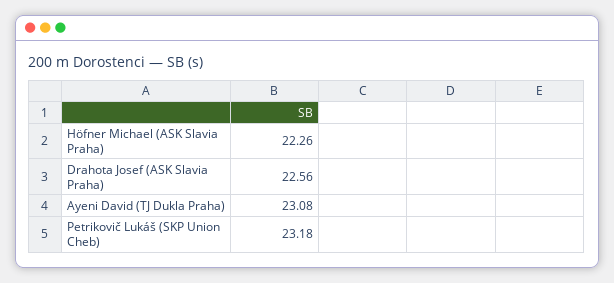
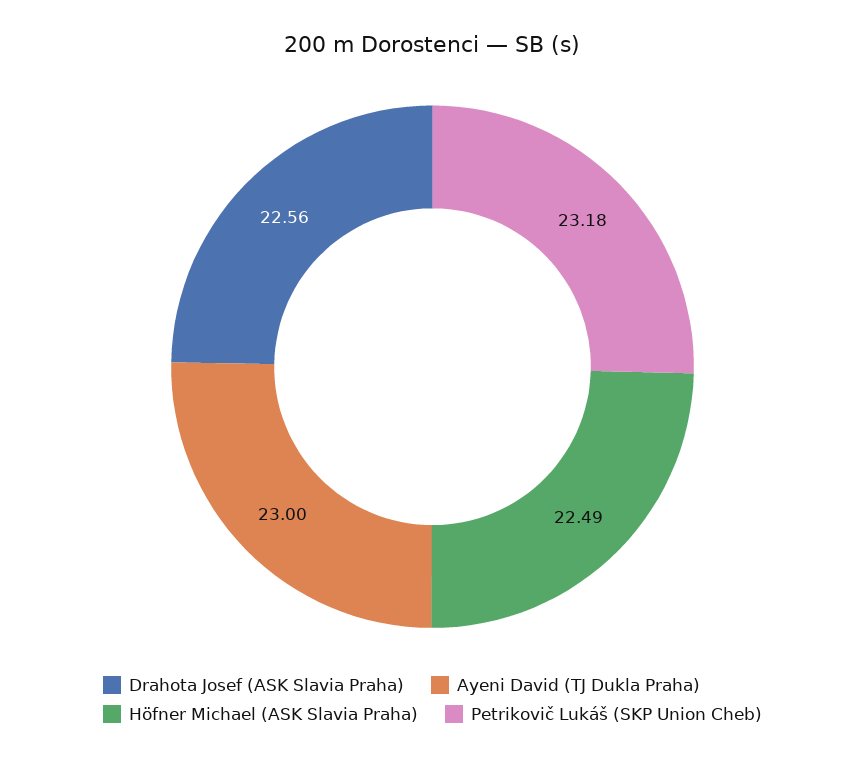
Höfner Michael (ASK Slavia Praha): 22.26 -> 22.49
Ayeni David (TJ Dukla Praha): 23.08 -> 23

